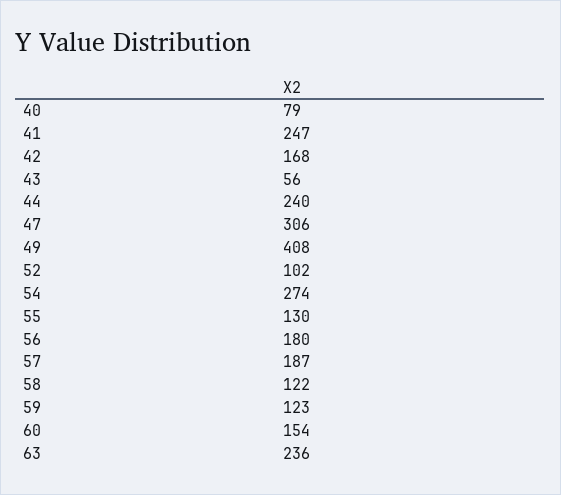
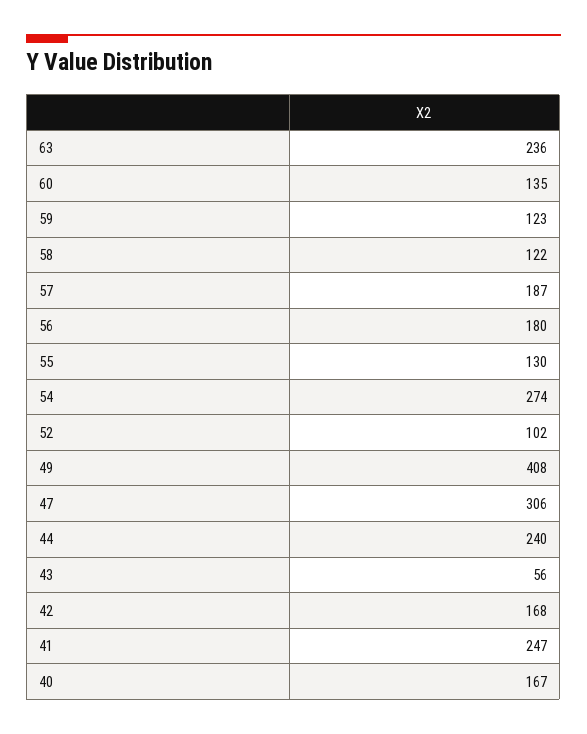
40: 79 -> 167
60: 154 -> 135

